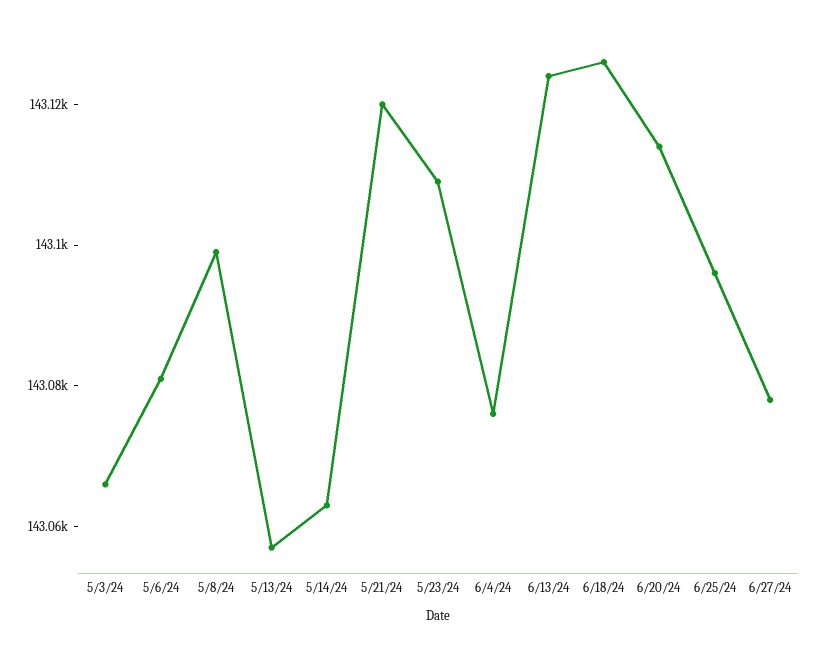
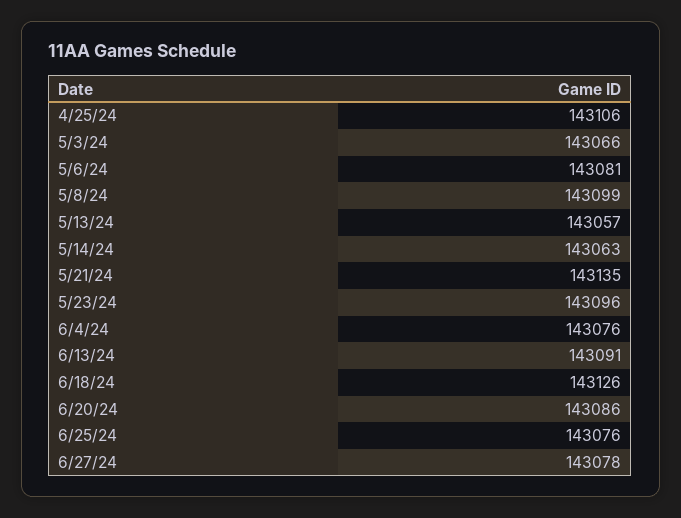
5/21/24: 143120 -> 143135
5/23/24: 143110 -> 143096
6/13/24: 143125 -> 143091
6/20/24: 143115 -> 143086
6/25/24: 143095 -> 143076
4/25/24: none -> 143106

